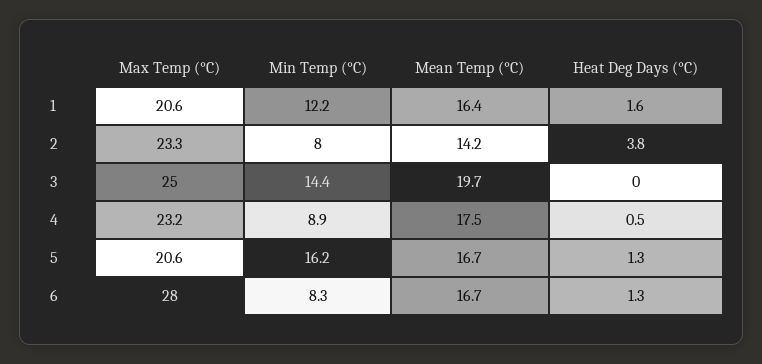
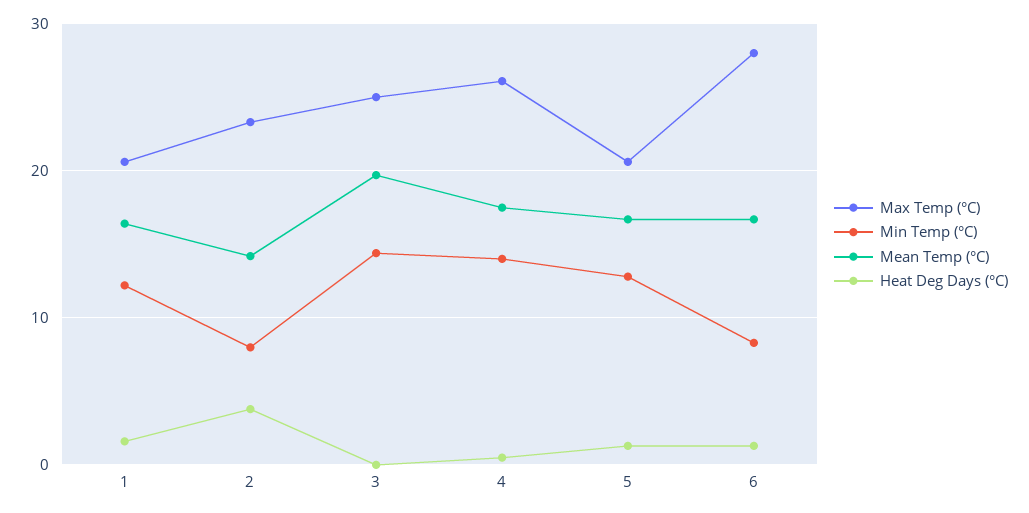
Max Temp (°C), 4: 23.2 -> 26
Min Temp (°C), 4: 8.9 -> 14
Min Temp (°C), 5: 16.2 -> 13

